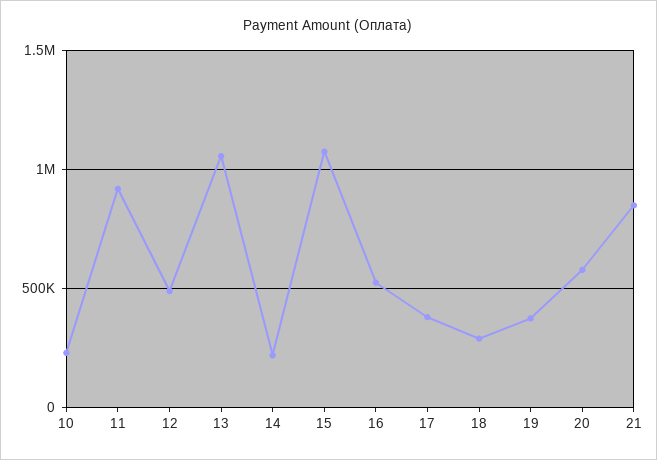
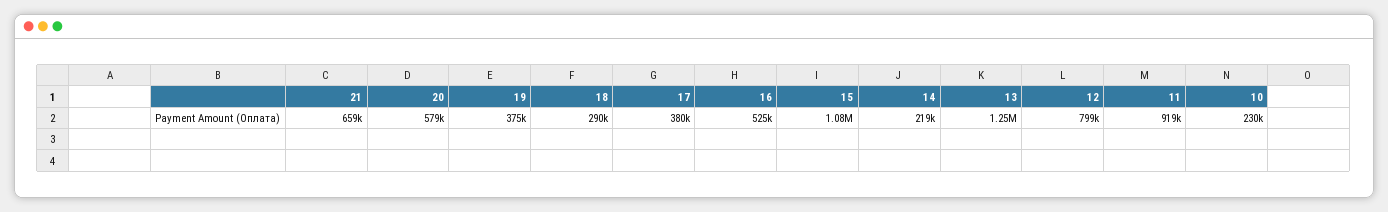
12: 500000 -> 799000
13: 1050000 -> 1250000
21: 850000 -> 659000

